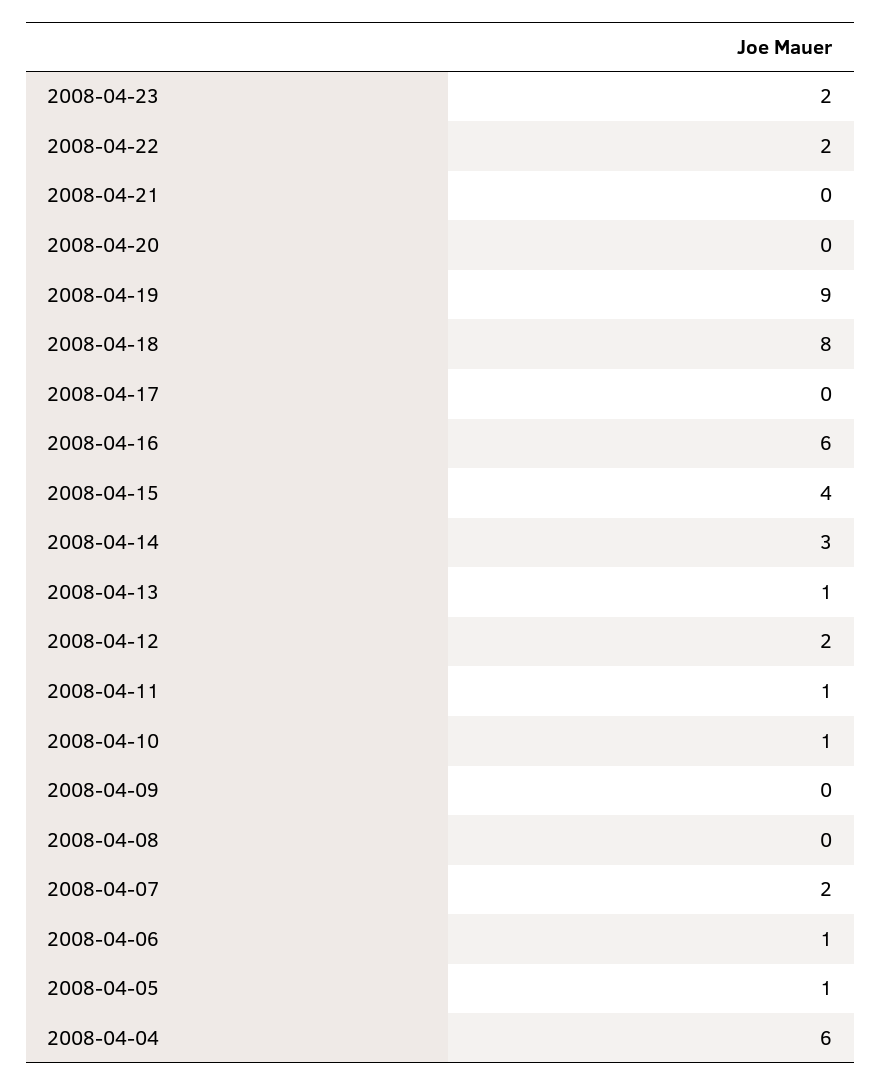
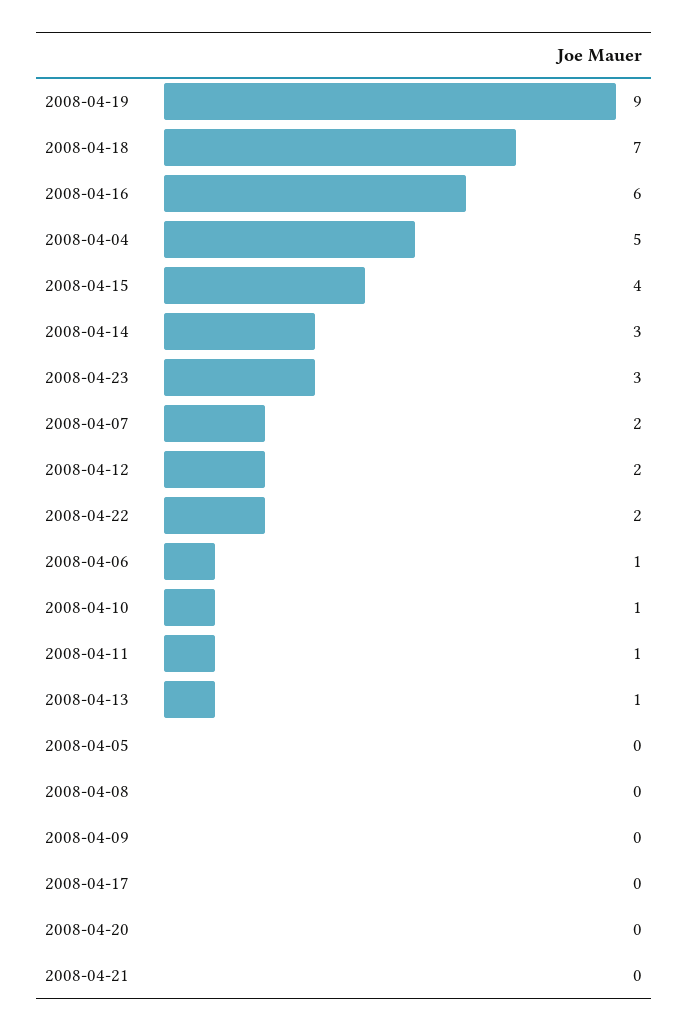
2008-04-23: 2 -> 3
2008-04-18: 8 -> 7
2008-04-05: 1 -> 0
2008-04-04: 6 -> 5

